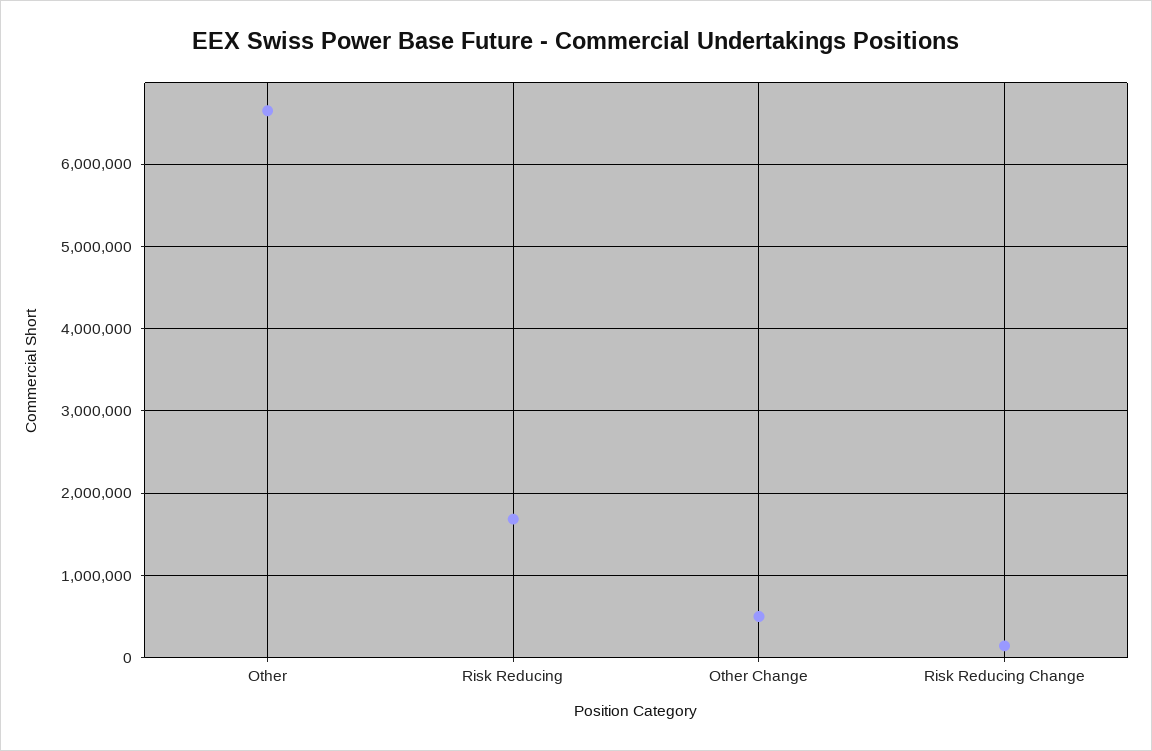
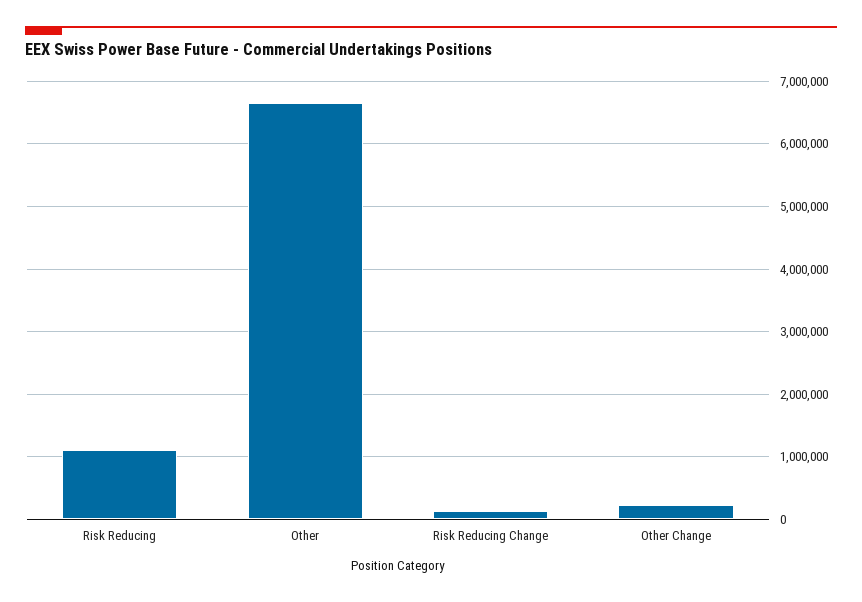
Risk Reducing: 1700000 -> 1100000
Other Change: 500000 -> 200000

